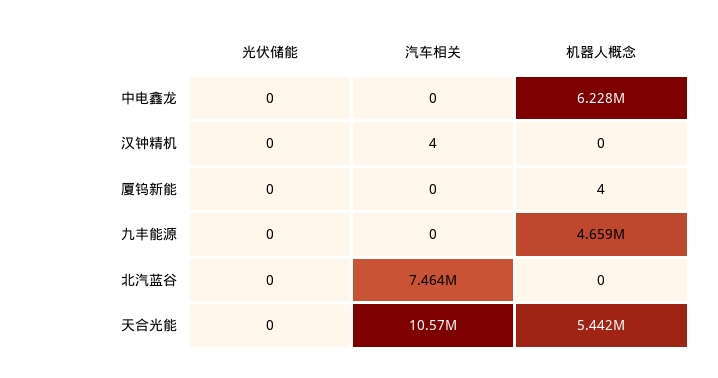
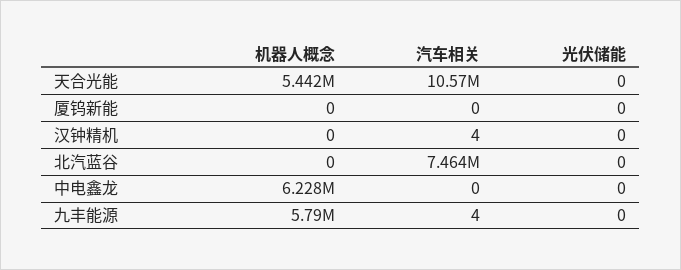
机器人概念, 厦钨新能: 4 -> 0
汽车相关, 九丰能源: 0 -> 4
机器人概念, 九丰能源: 4659000 -> 5790000

